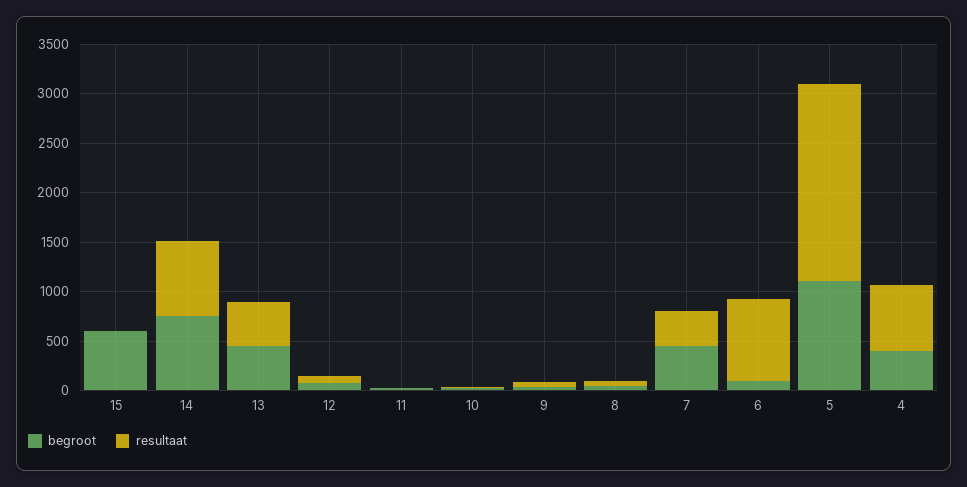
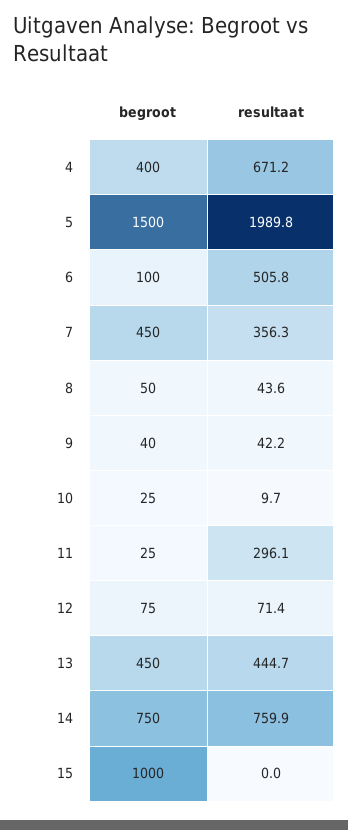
begroot, 15: 600 -> 1000
resultaat, 11: 0 -> 296.1
resultaat, 6: 800 -> 505.8
begroot, 5: 1100 -> 1500

